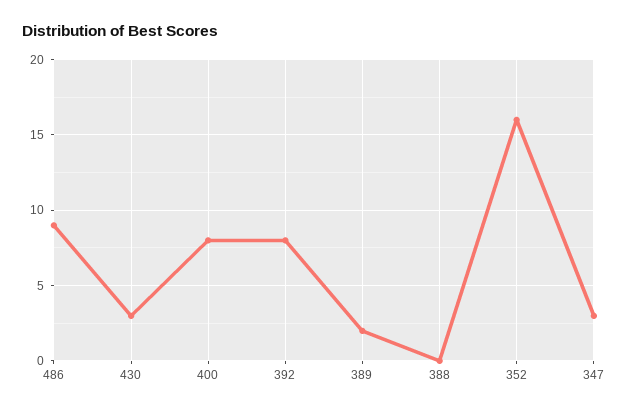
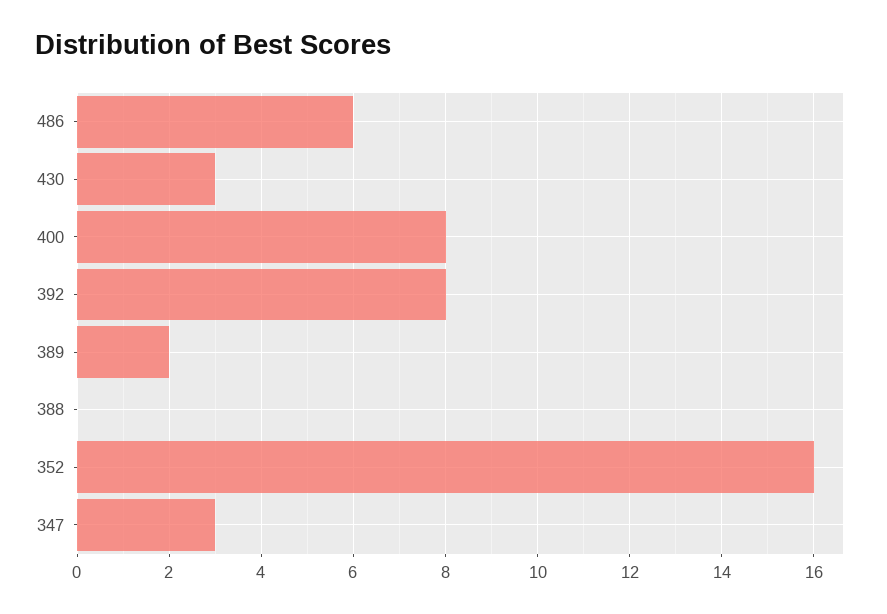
486: 9 -> 6

